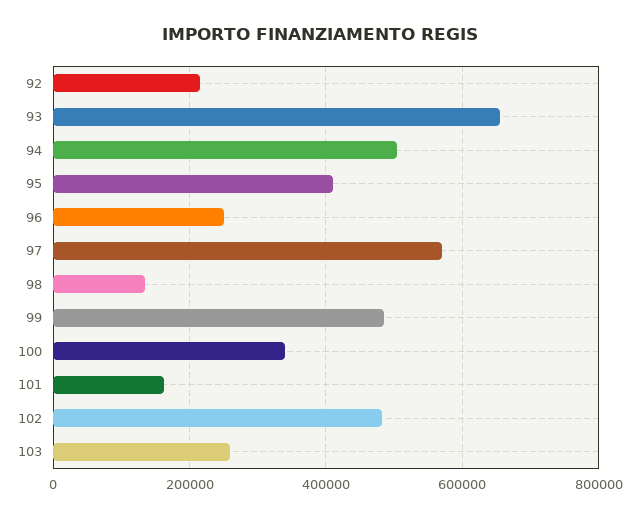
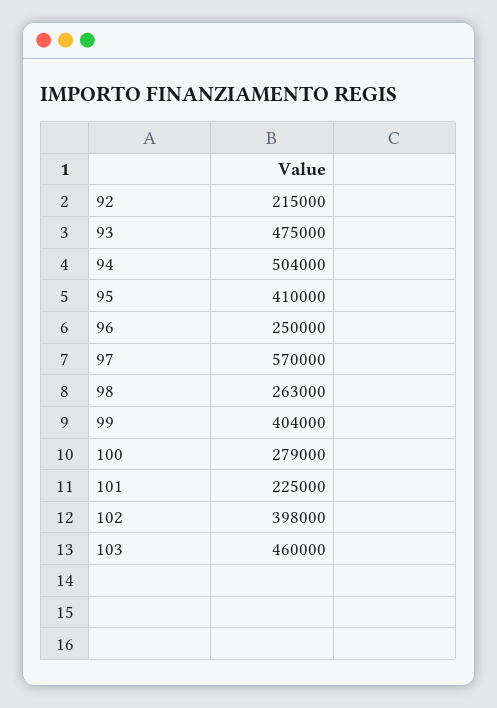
93: 660000 -> 475000
98: 140000 -> 263000
99: 480000 -> 404000
100: 340000 -> 279000
101: 160000 -> 225000
102: 480000 -> 398000
103: 260000 -> 460000

